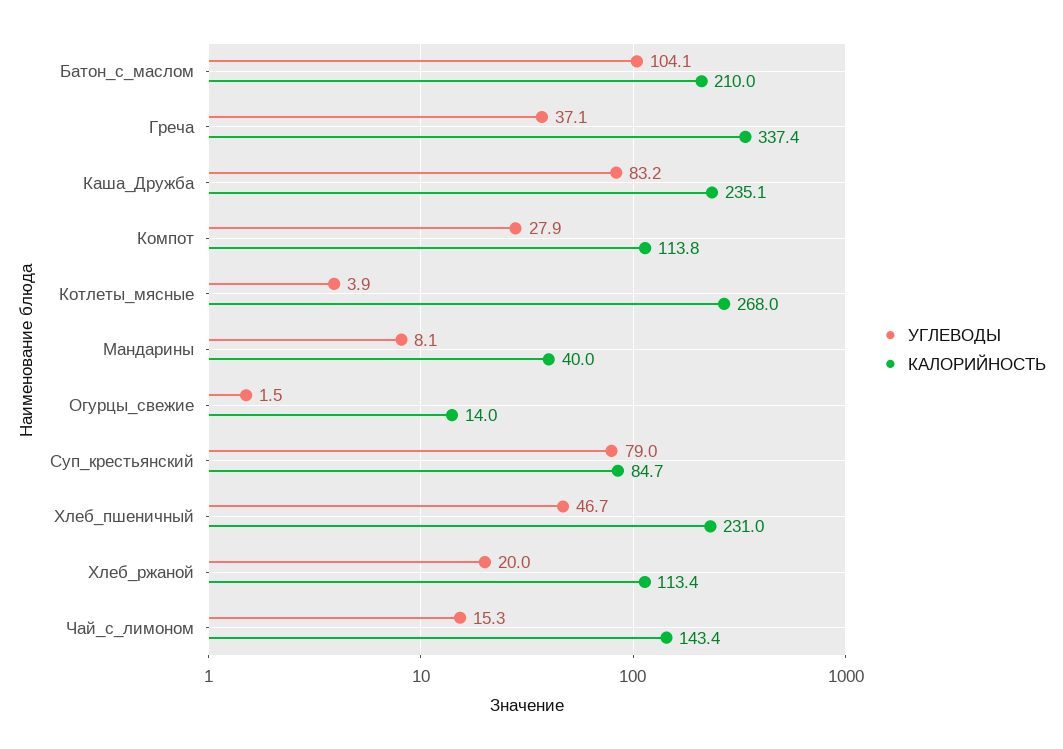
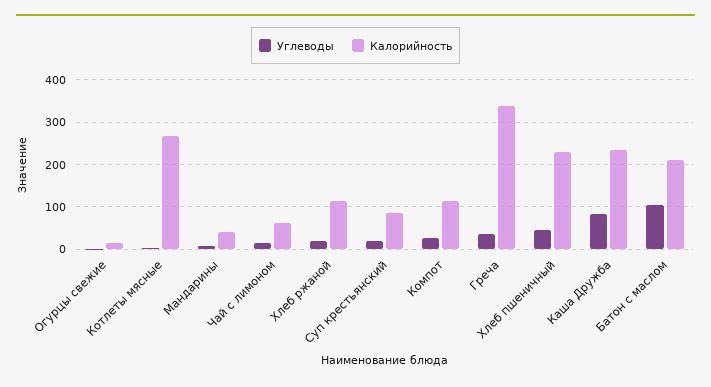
УГЛЕВОДЫ, Суп_крестьянский: 79 -> 20
КАЛОРИЙНОСТЬ, Чай_с_лимоном: 143.4 -> 60

